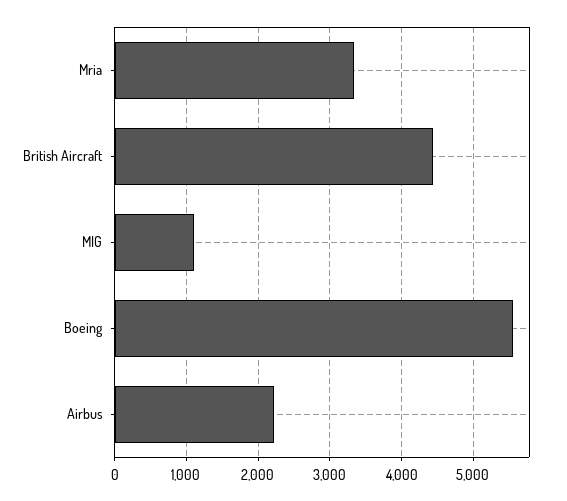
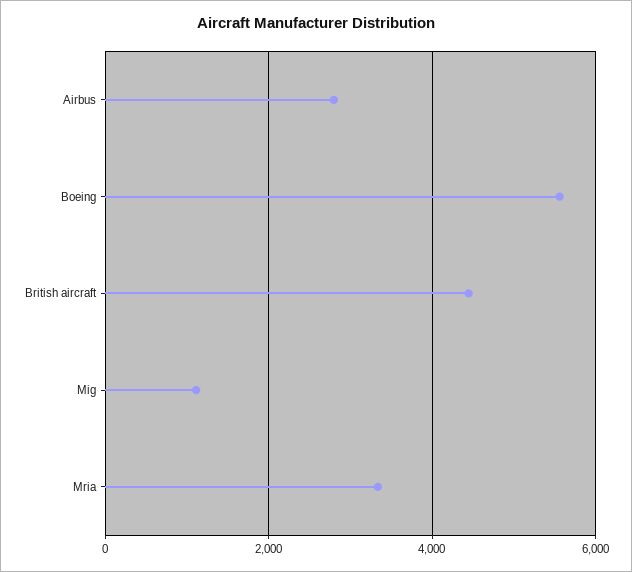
Airbus: 2200 -> 2800

